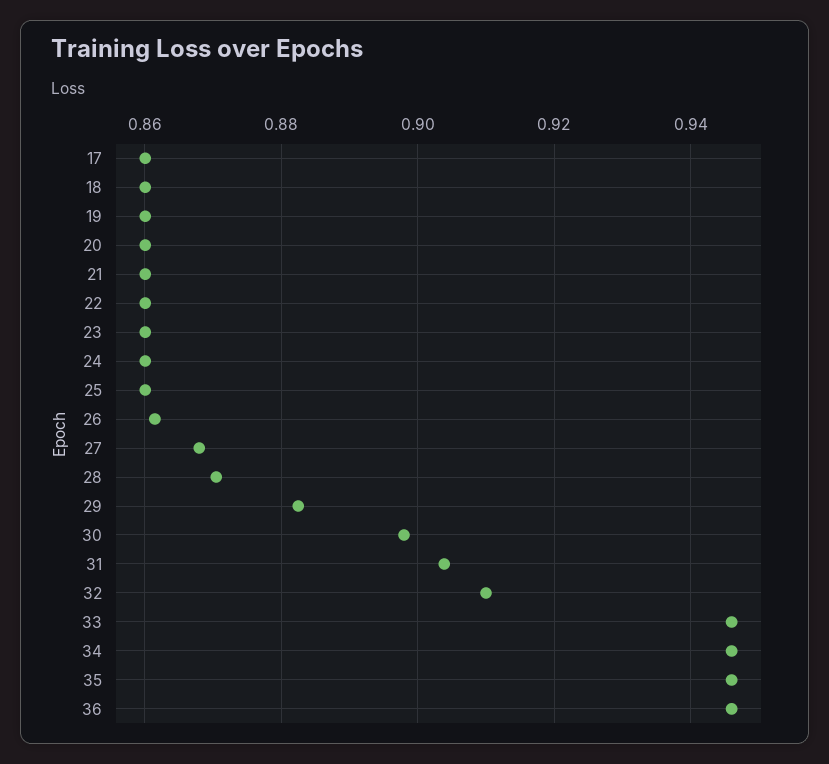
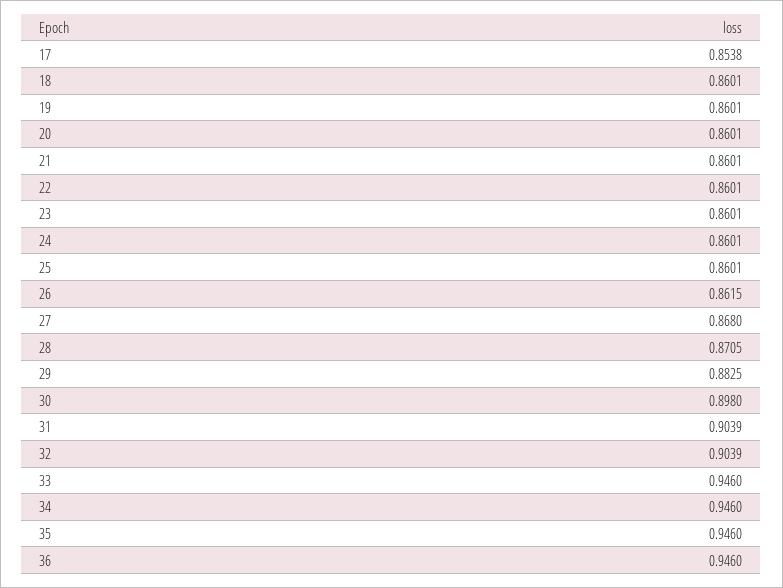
17: 0.86 -> 0.8538
32: 0.91 -> 0.9039

